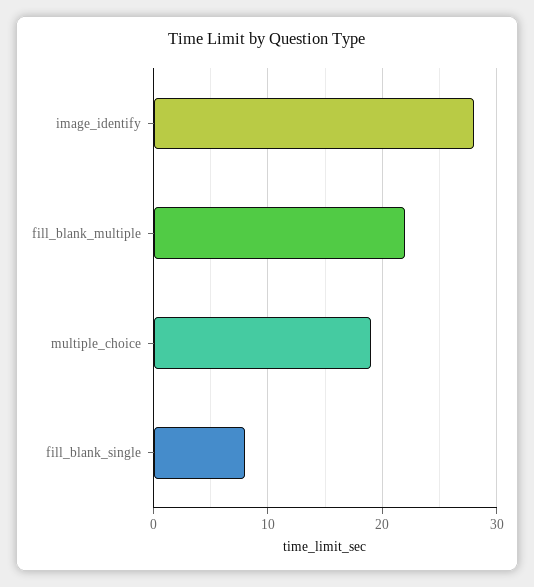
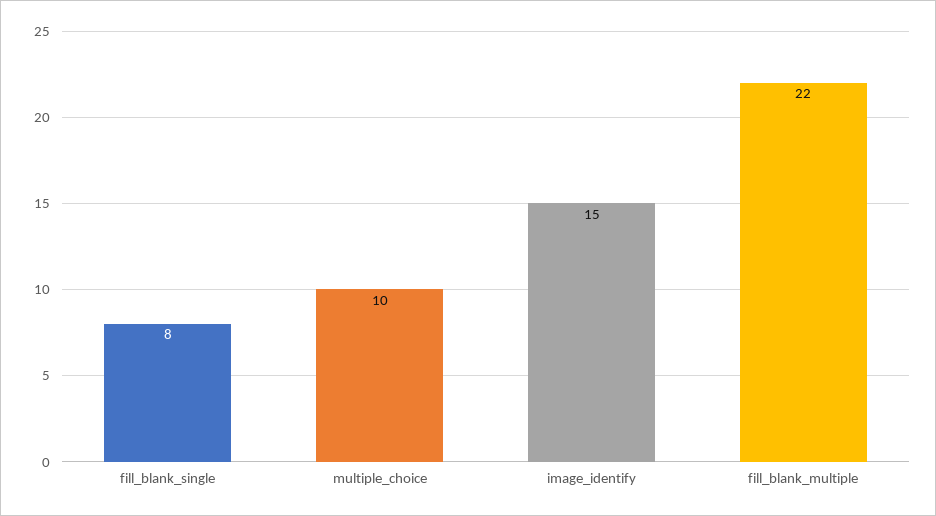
image_identify: 28 -> 15
multiple_choice: 19 -> 10

